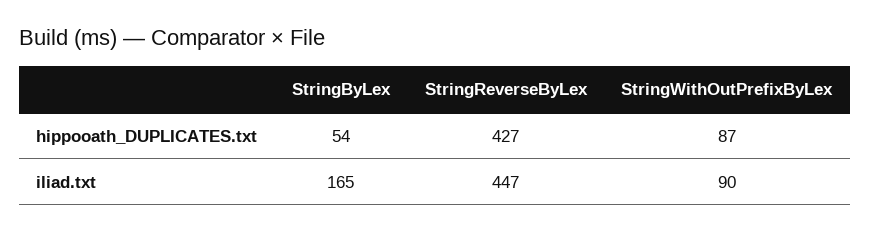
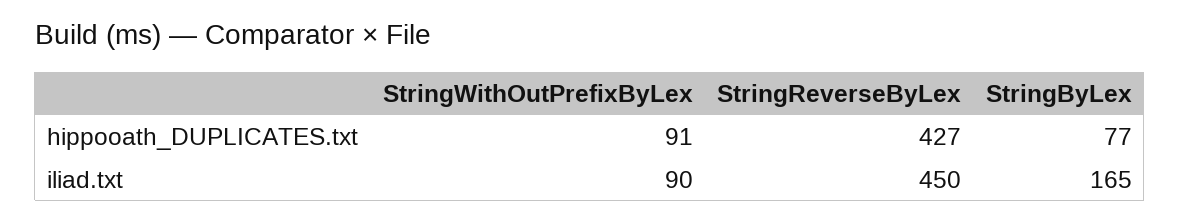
StringByLex, hippooath_DUPLICATES.txt: 54 -> 77
StringWithOutPrefixByLex, hippooath_DUPLICATES.txt: 87 -> 91
StringReverseByLex, iliad.txt: 447 -> 450

